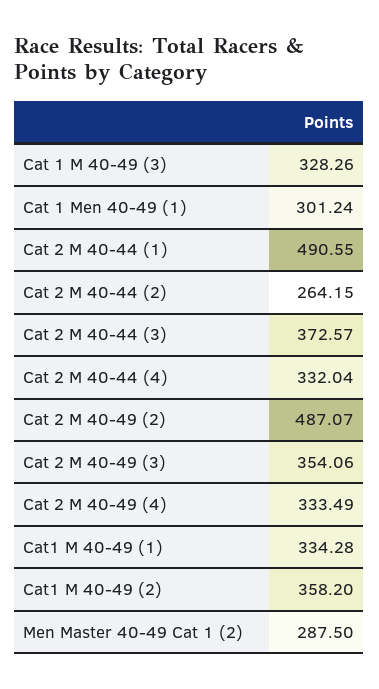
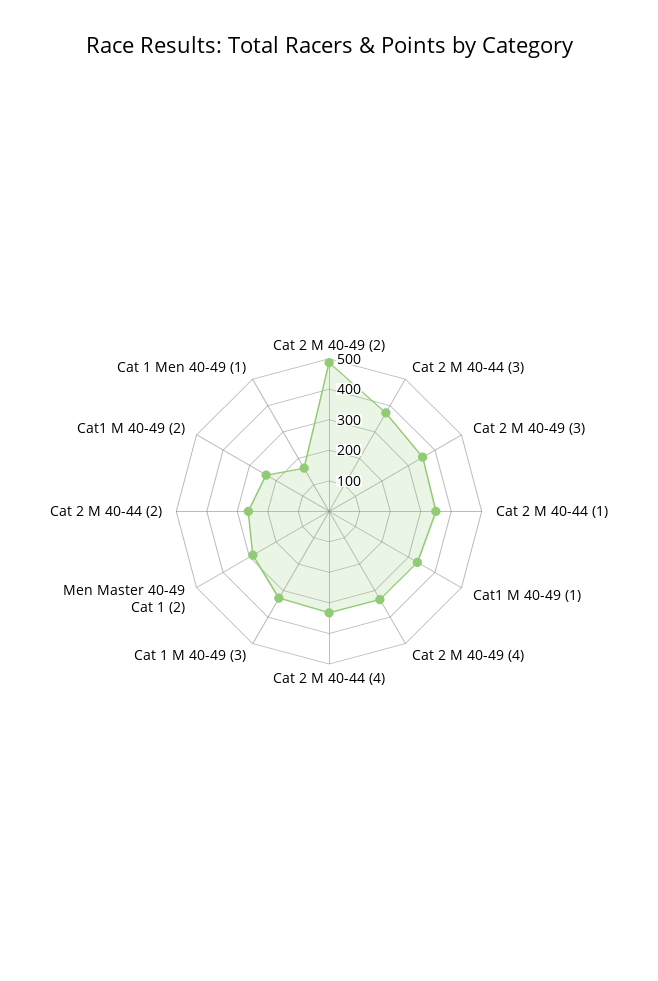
Cat 1 Men 40-49 (1): 301.24 -> 150
Cat 2 M 40-44 (1): 490.55 -> 350
Cat1 M 40-49 (2): 358.2 -> 250

